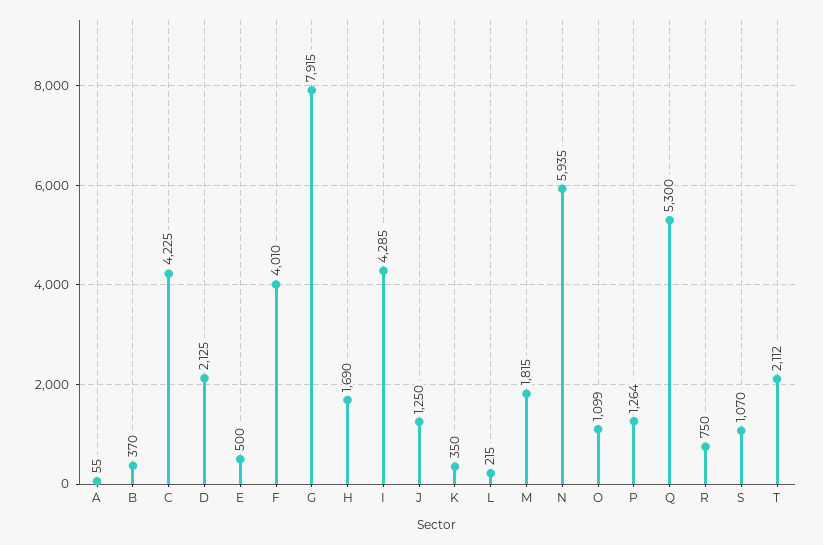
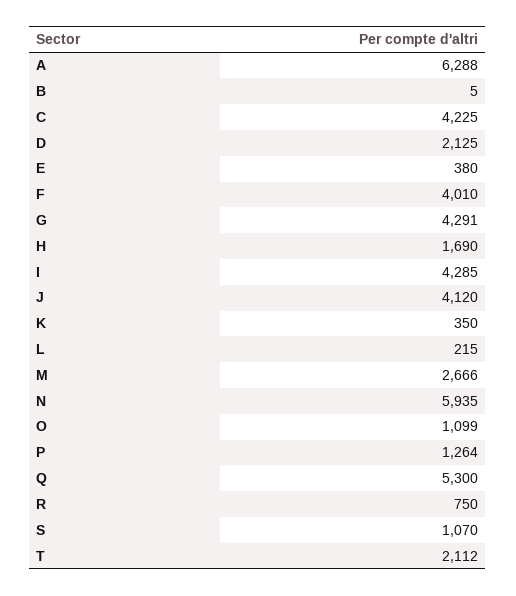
A: 55 -> 6288
B: 370 -> 5
E: 500 -> 380
G: 7915 -> 4291
J: 1250 -> 4120
M: 1815 -> 2666

